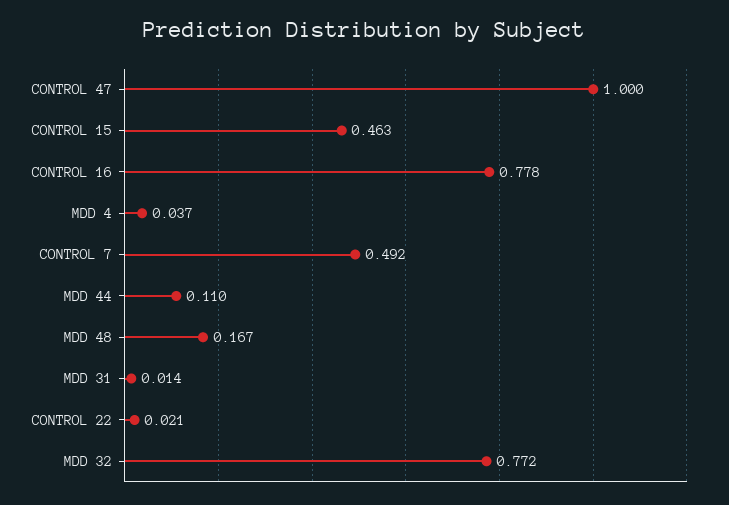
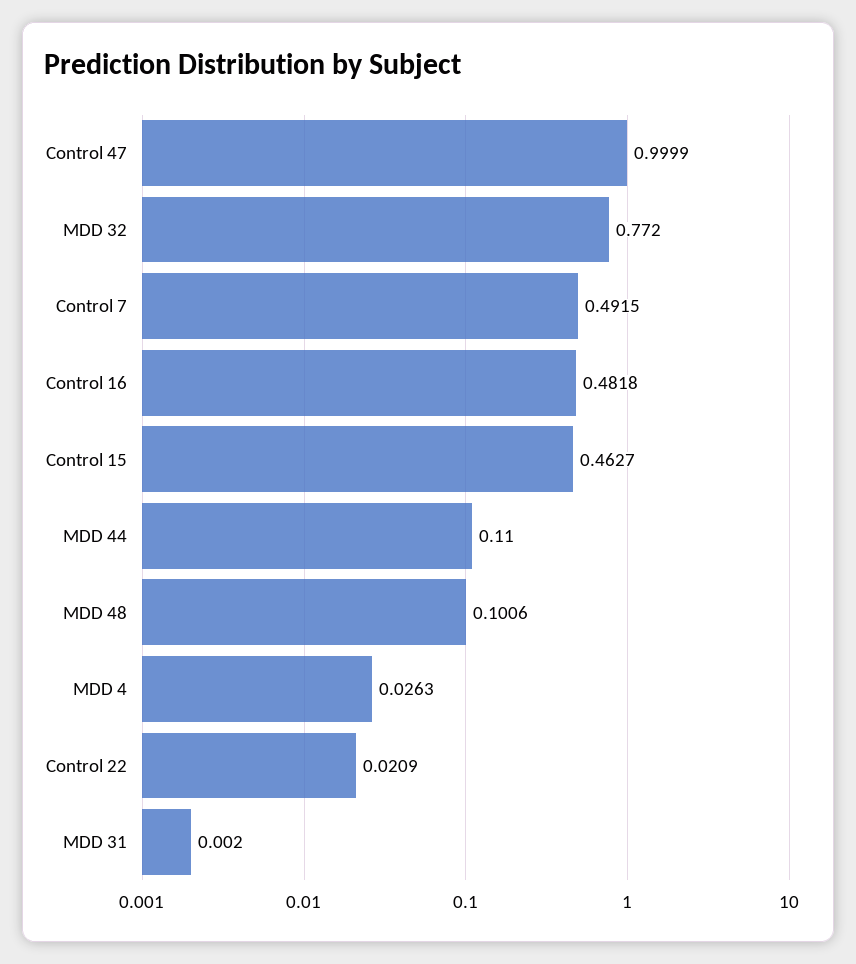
CONTROL 16: 0.778 -> 0.4818
MDD 4: 0.037 -> 0.0263
MDD 48: 0.167 -> 0.1006
MDD 31: 0.014 -> 0.002

